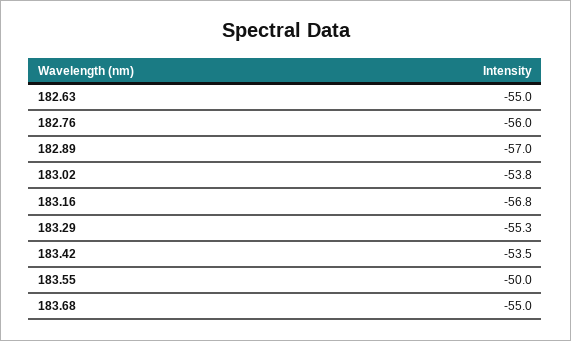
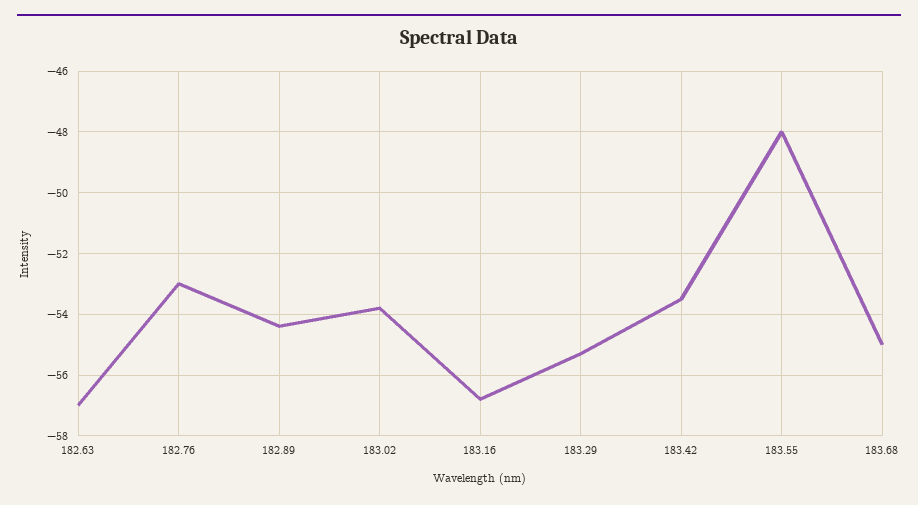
182.63: -55 -> -57
182.76: -56 -> -53
182.89: -57 -> -54.5
183.55: -50 -> -48

